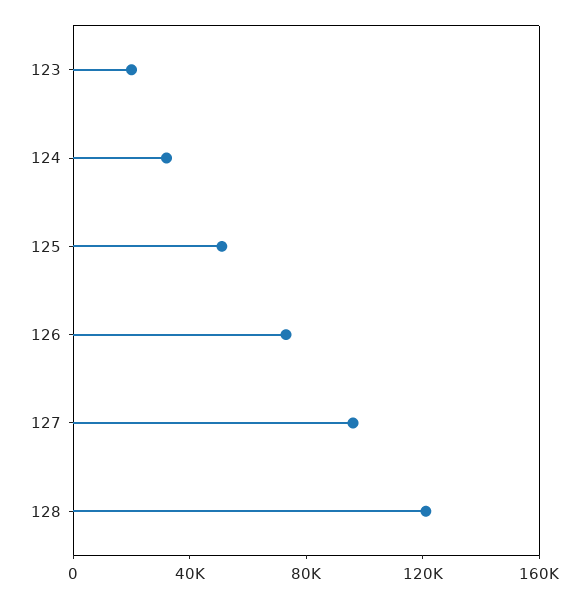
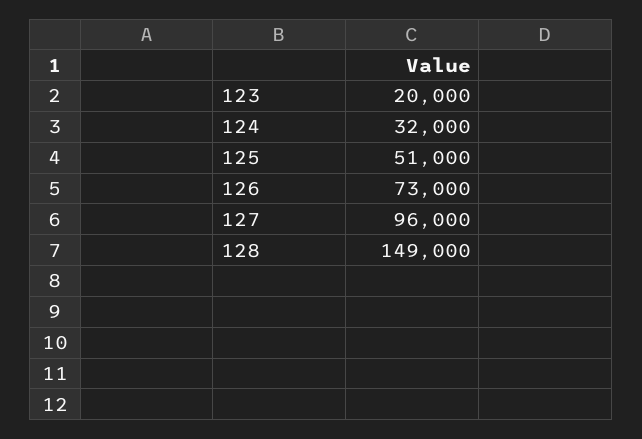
128: 120000 -> 149000

